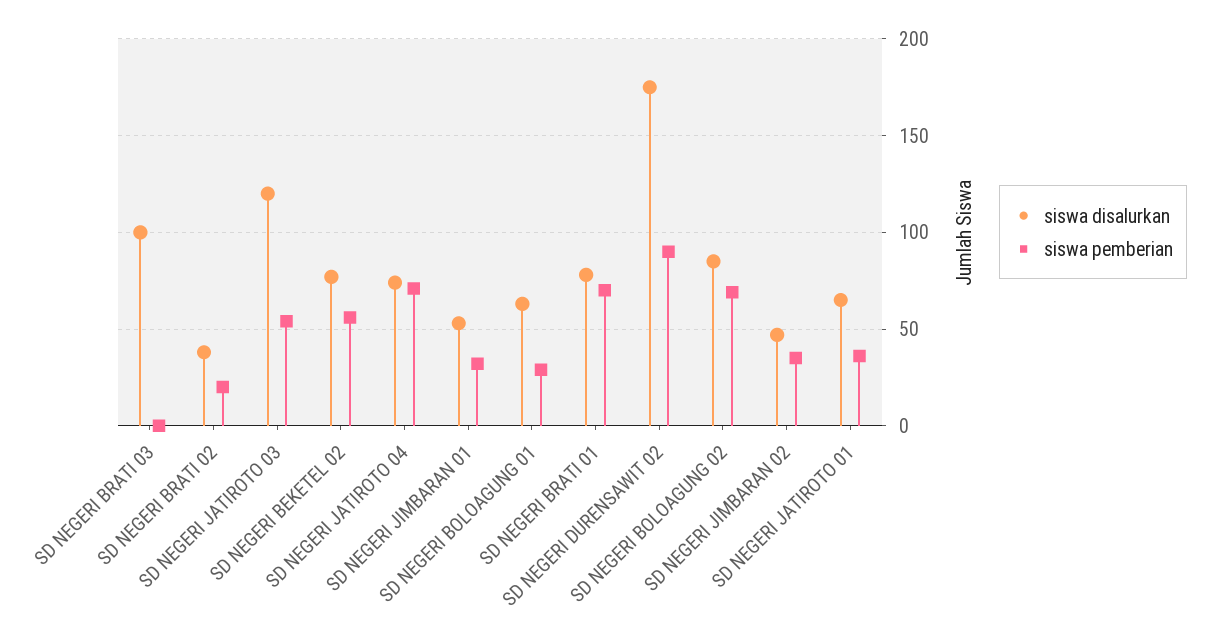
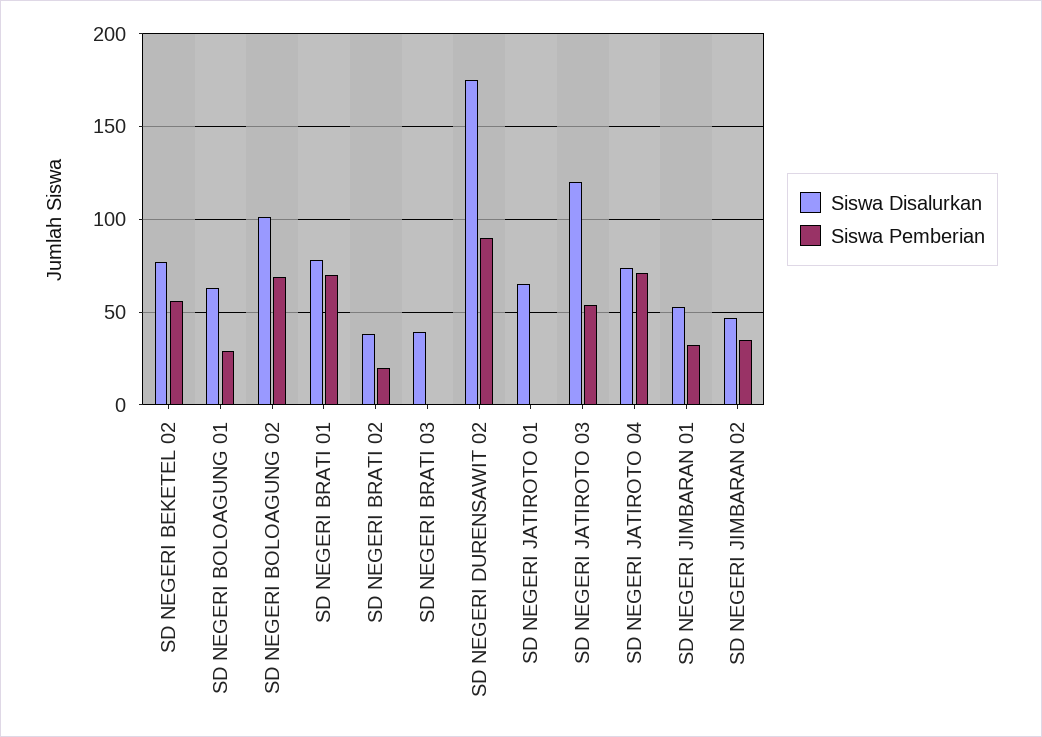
siswa disalurkan, SD NEGERI BRATI 03: 100 -> 40
siswa disalurkan, SD NEGERI BOLOAGUNG 02: 85 -> 100
siswa pemberian, SD NEGERI JATIROTO 01: 35 -> 0

